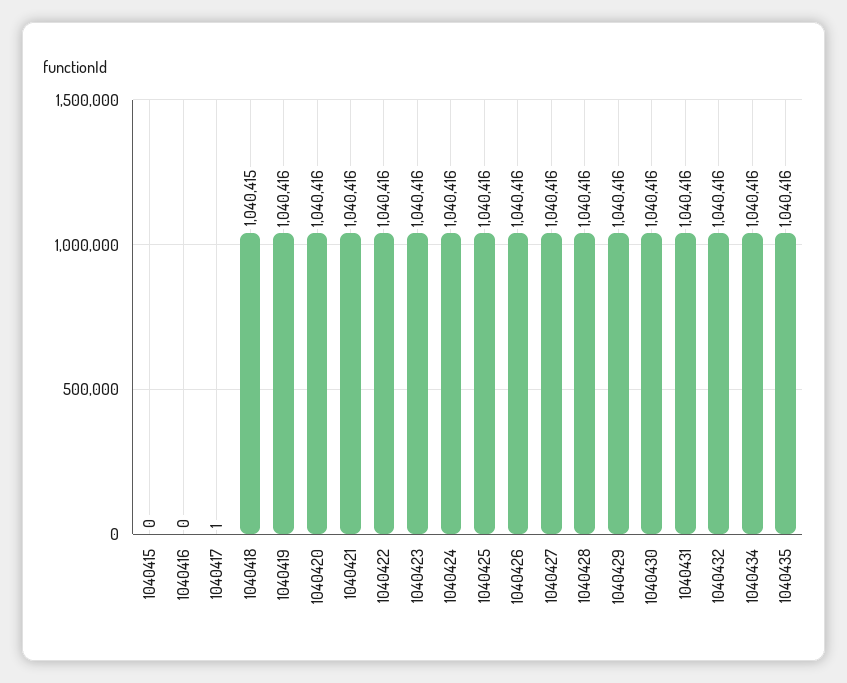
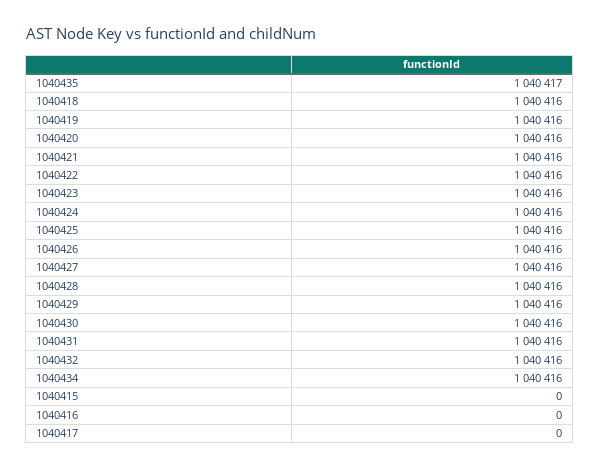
1040417: 1 -> 0
1040418: 1040415 -> 1040416
1040435: 1040416 -> 1040417

